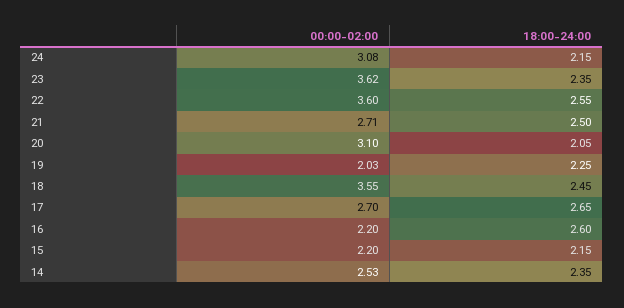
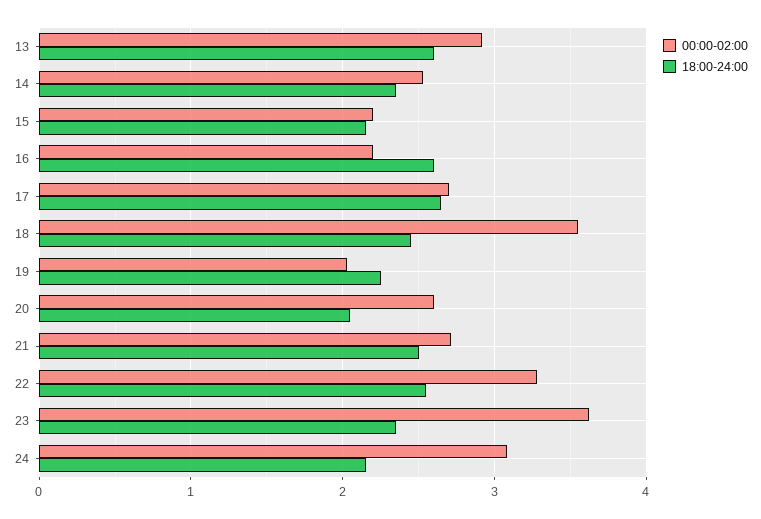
00:00-02:00, 22: 3.6 -> 3.3
00:00-02:00, 20: 3.1 -> 2.6
00:00-02:00, 13: none -> 2.9
18:00-24:00, 13: none -> 2.6

